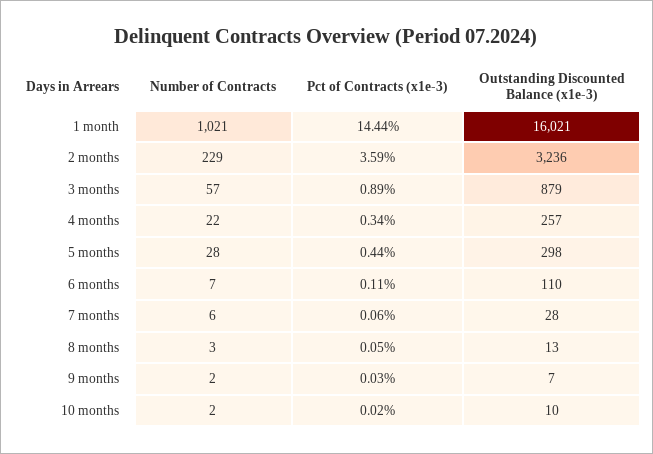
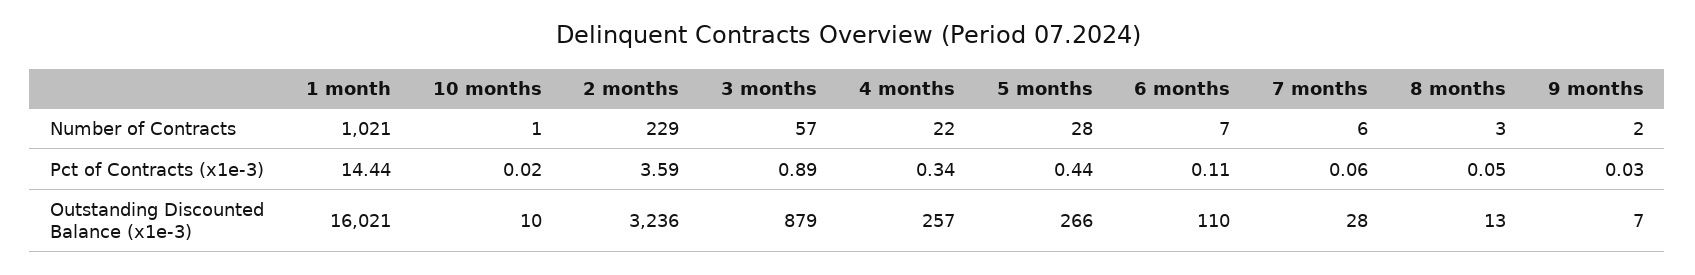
Outstanding Discounted Balance (x1e-3), 5 months: 298 -> 266
Number of Contracts, 10 months: 2 -> 1

